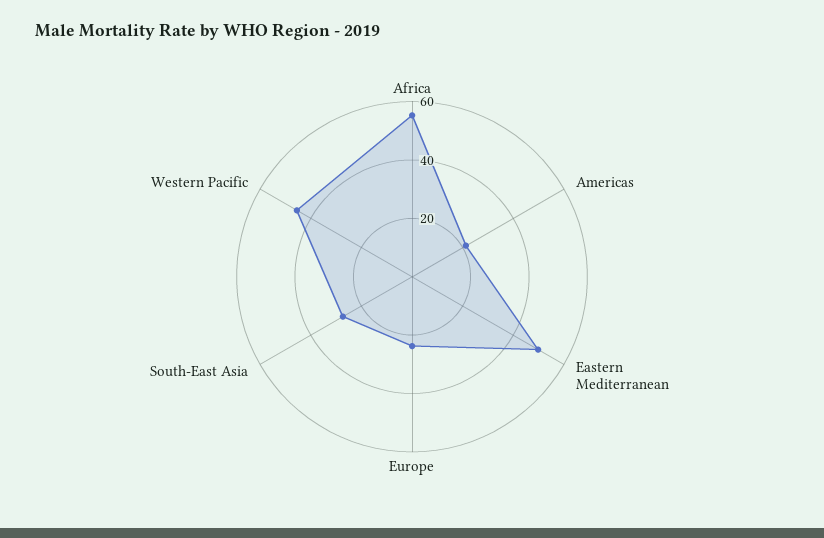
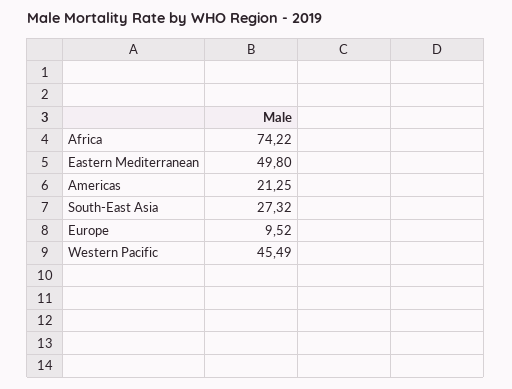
Africa: 55 -> 74.22
Europe: 25 -> 9.52

